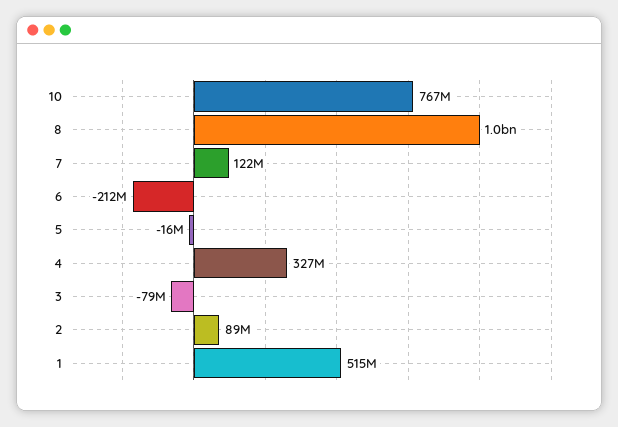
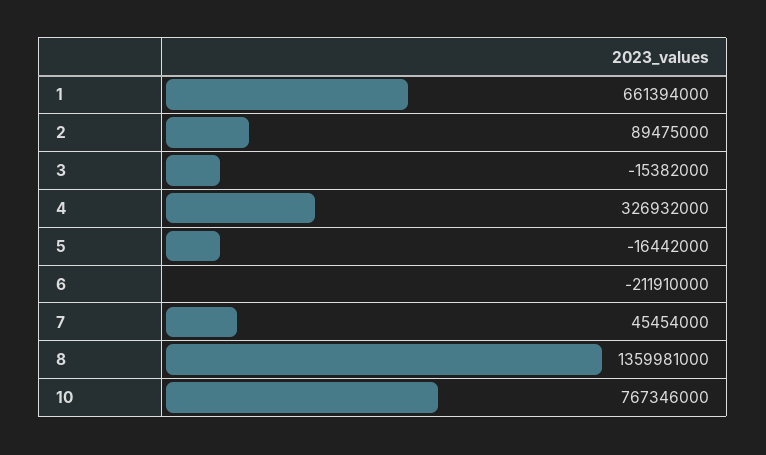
8: 1000000000 -> 1359981000
7: 122000000 -> 45454000
3: -79000000 -> -15382000
1: 515000000 -> 661394000

